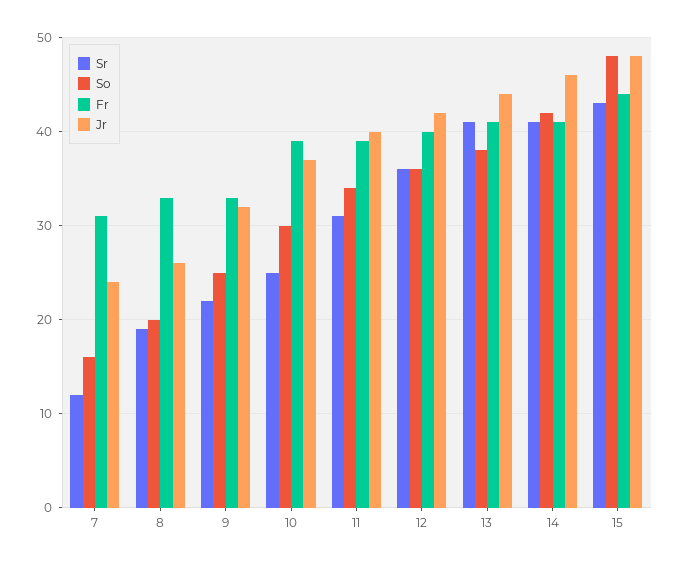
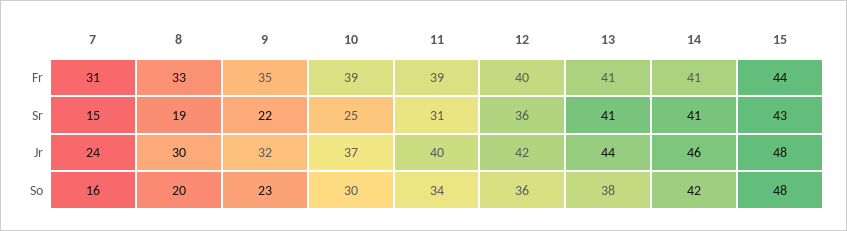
Sr, 7: 12 -> 15
Jr, 8: 26 -> 30
So, 9: 25 -> 23
Fr, 9: 33 -> 35

